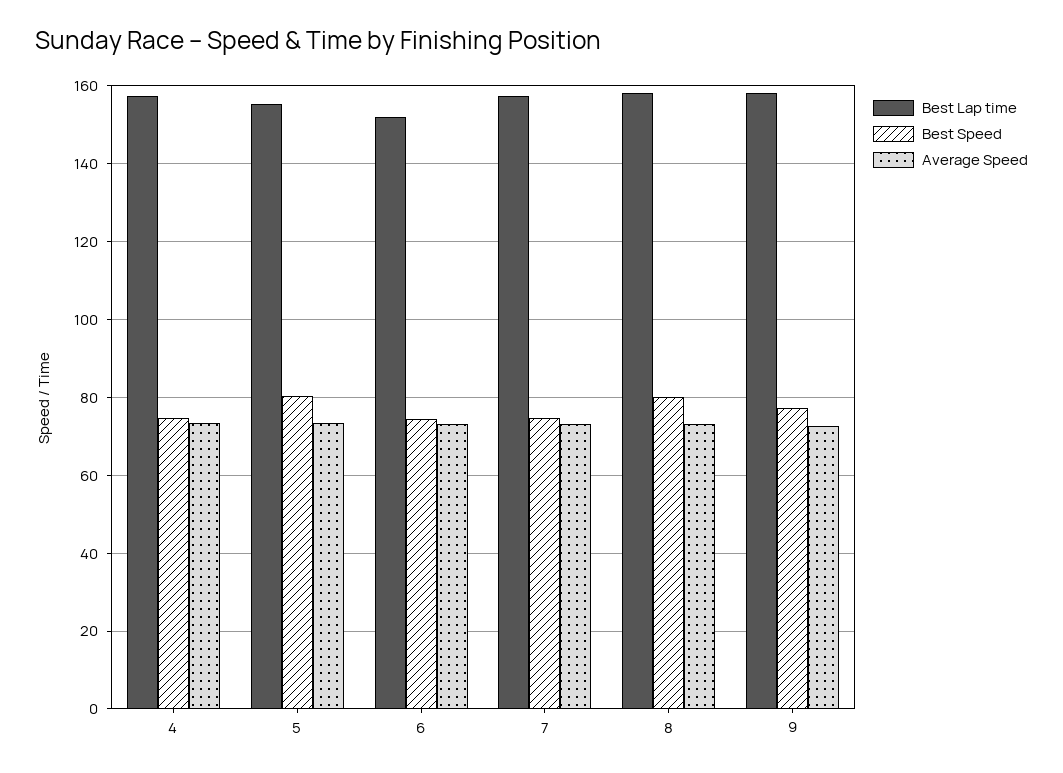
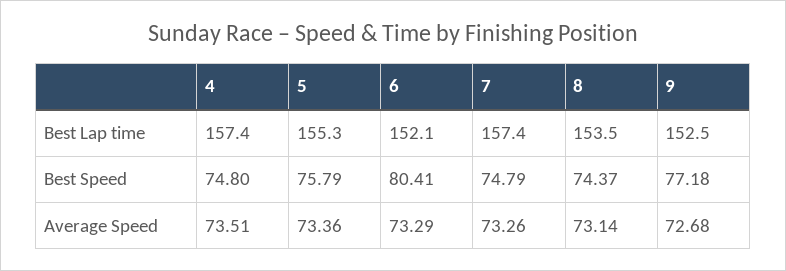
Best Speed, 5: 80 -> 75.79
Best Speed, 6: 74 -> 80.41
Best Lap time, 8: 158 -> 153.5
Best Speed, 8: 80 -> 74.37
Best Lap time, 9: 158 -> 152.5

